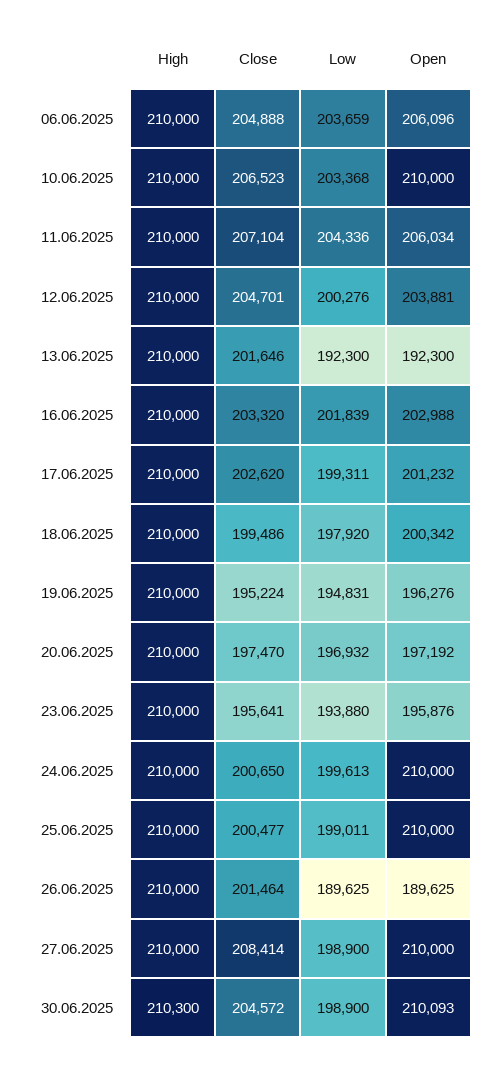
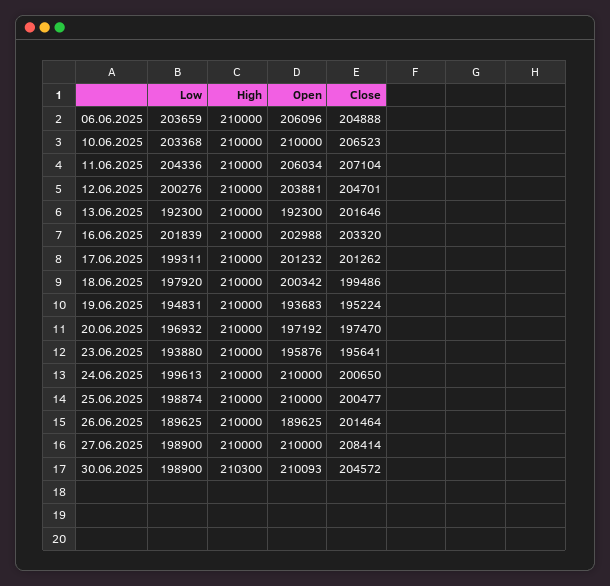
Close, 17.06.2025: 202620 -> 201262
Open, 19.06.2025: 196276 -> 193683
Low, 25.06.2025: 199011 -> 198874

